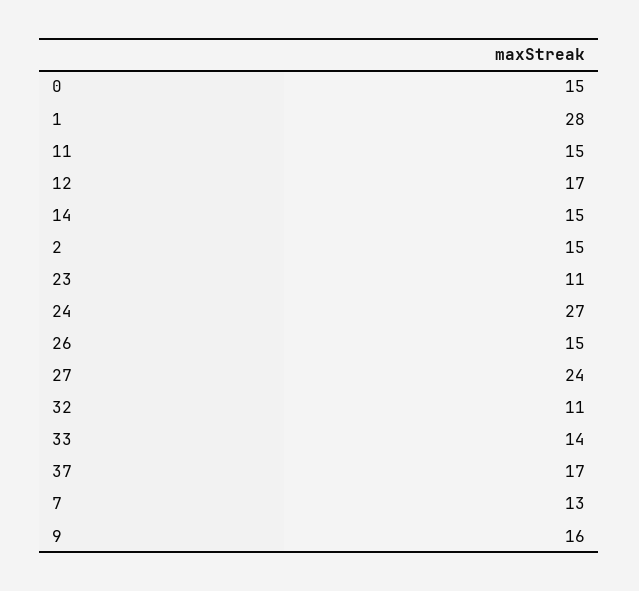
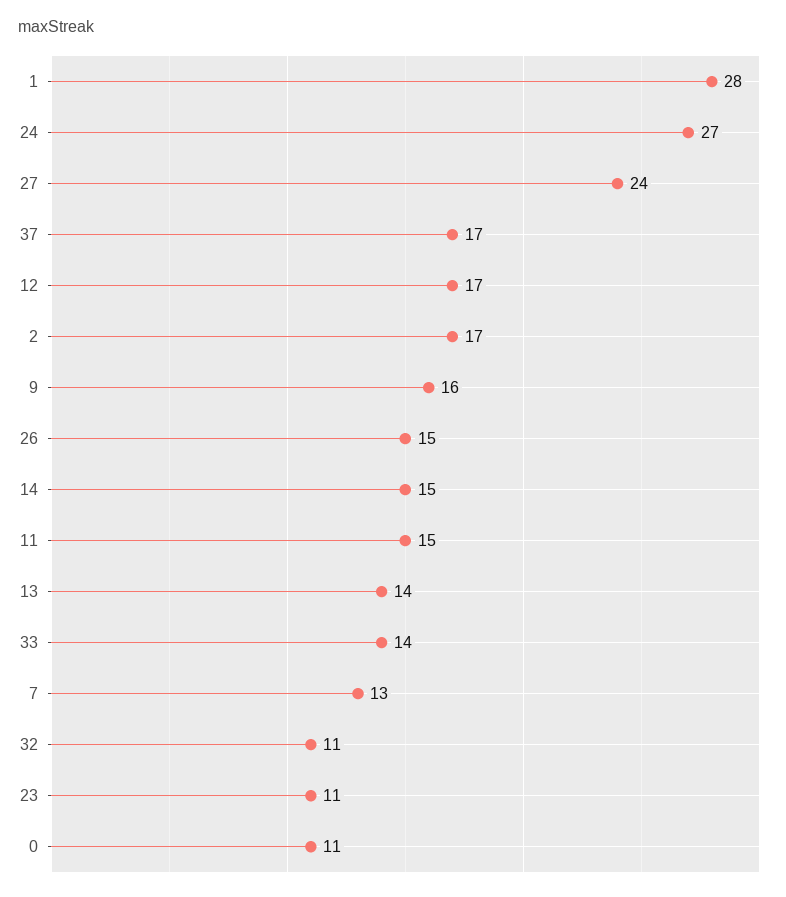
0: 15 -> 11
2: 15 -> 17
13: none -> 14

